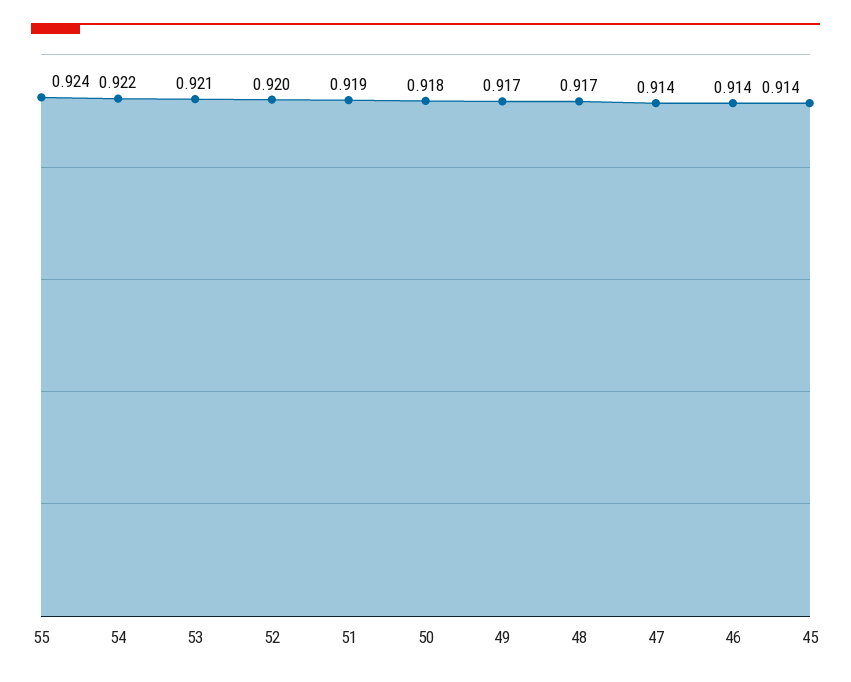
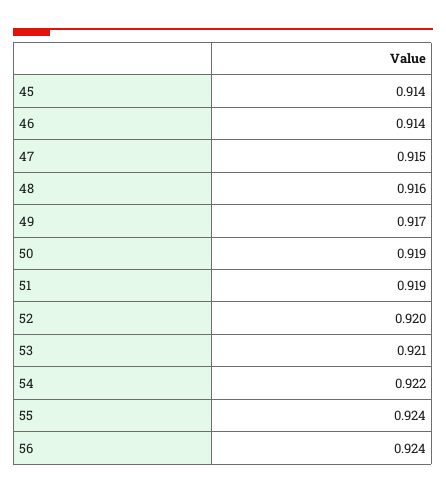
50: 0.918 -> 0.919
48: 0.917 -> 0.916
47: 0.914 -> 0.915
56: none -> 0.924

